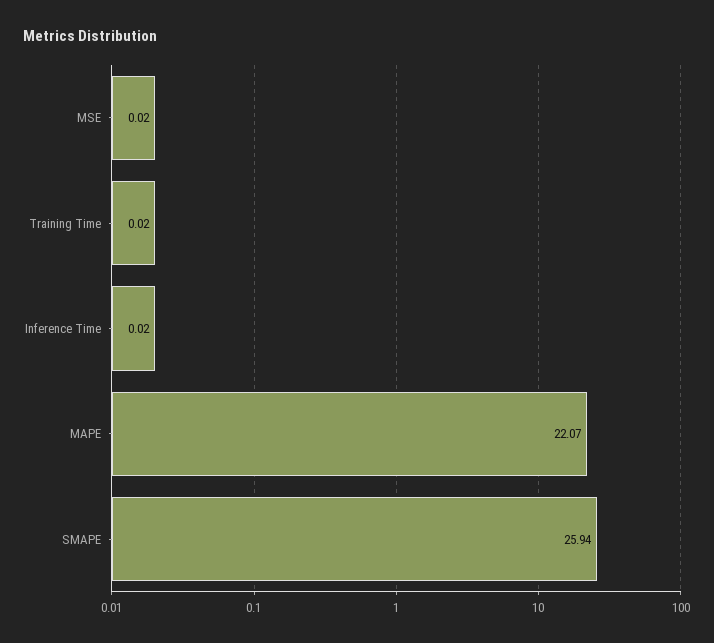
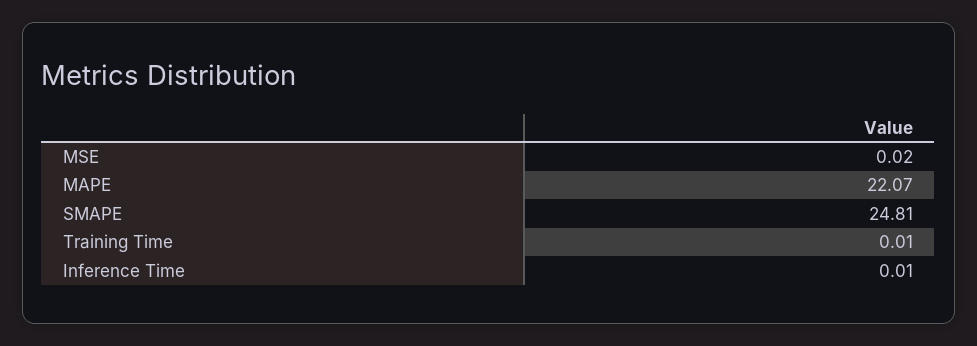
Training Time: 0.02 -> 0.01
Inference Time: 0.02 -> 0.01
SMAPE: 25.94 -> 24.81

